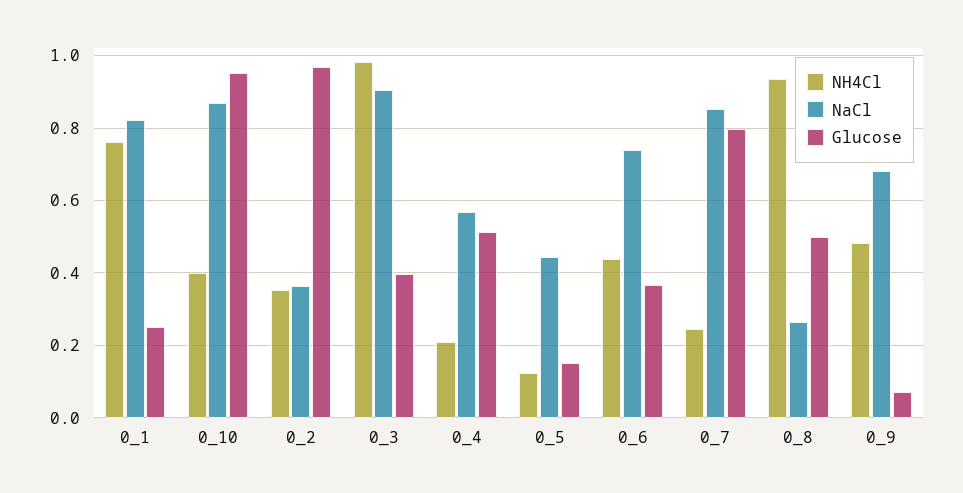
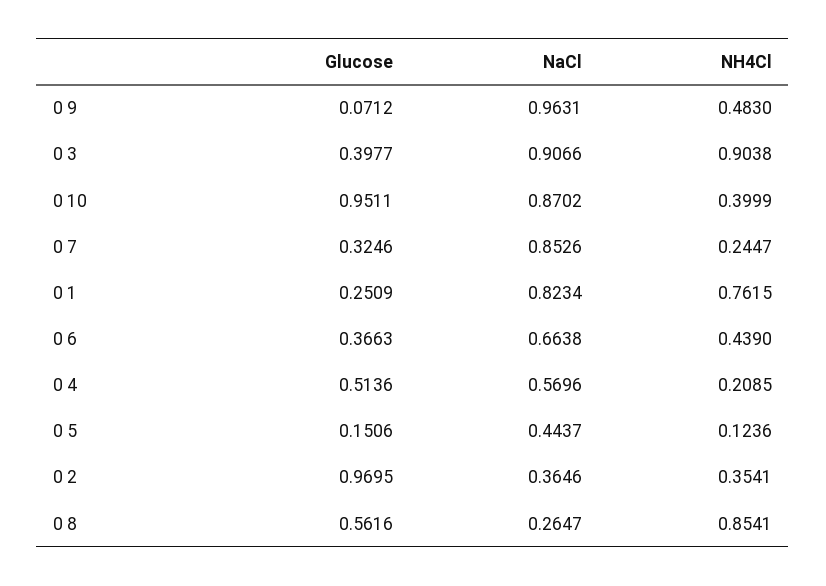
NH4Cl, 0_3: 0.98 -> 0.9038
NaCl, 0_6: 0.74 -> 0.6638
Glucose, 0_7: 0.8 -> 0.3246
NH4Cl, 0_8: 0.94 -> 0.8541
Glucose, 0_8: 0.5 -> 0.5616
NaCl, 0_9: 0.68 -> 0.9631

